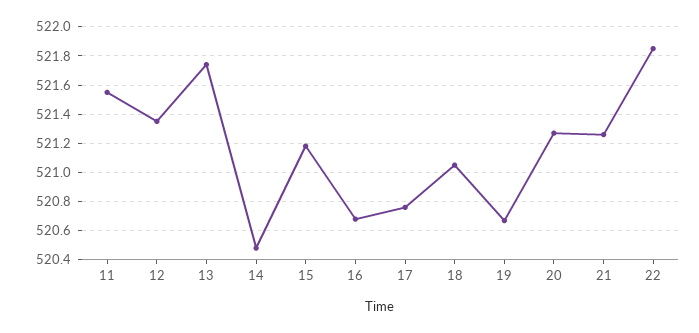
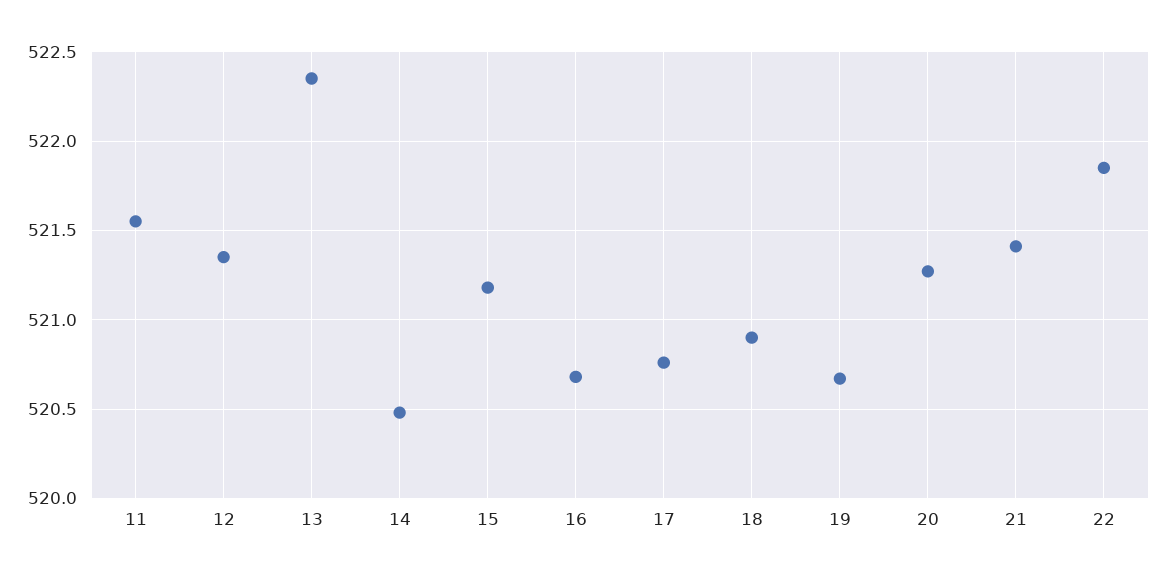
13: 521.75 -> 522.35
18: 521.05 -> 520.9
21: 521.25 -> 521.4

